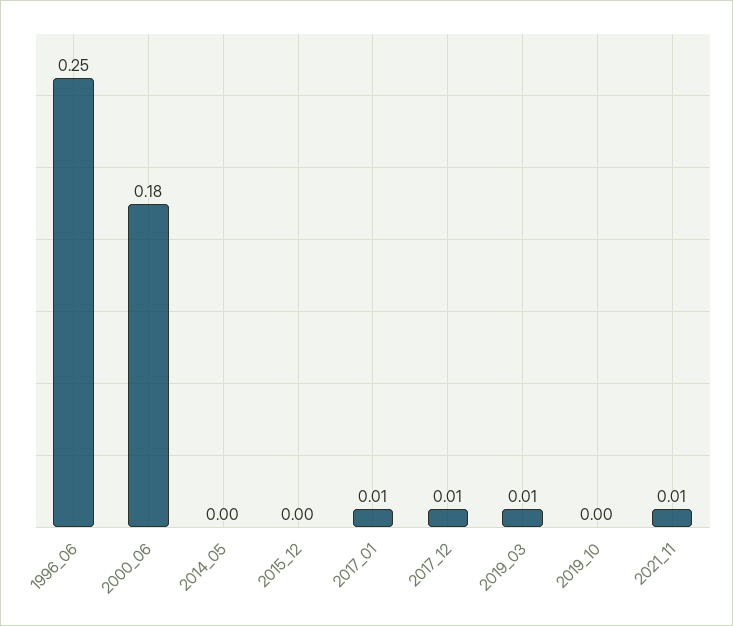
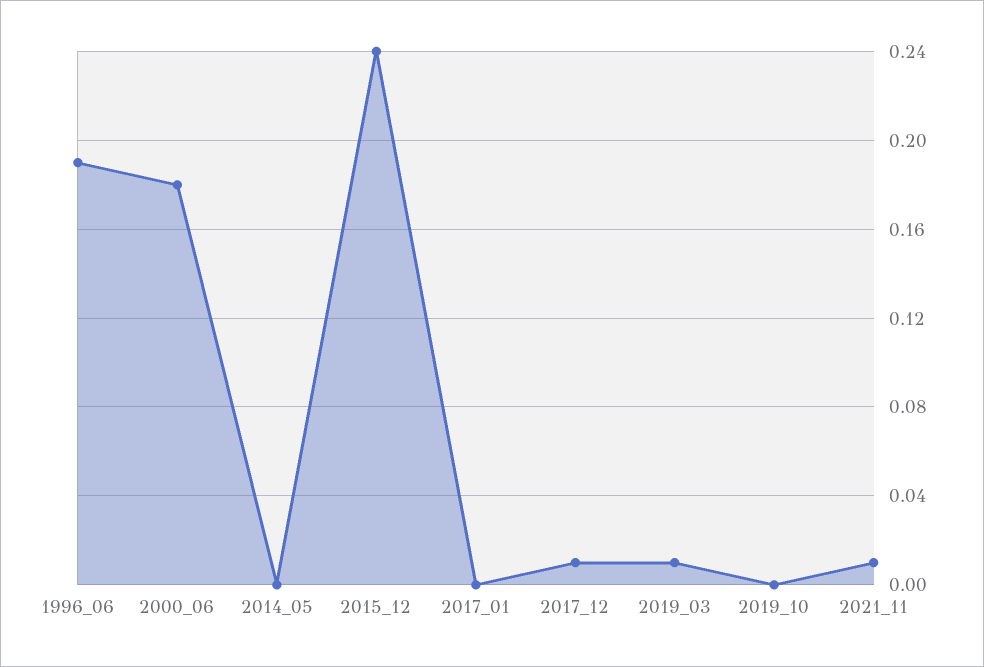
1996_06: 0.25 -> 0.19
2015_12: 0 -> 0.24
2017_01: 0.01 -> 0

